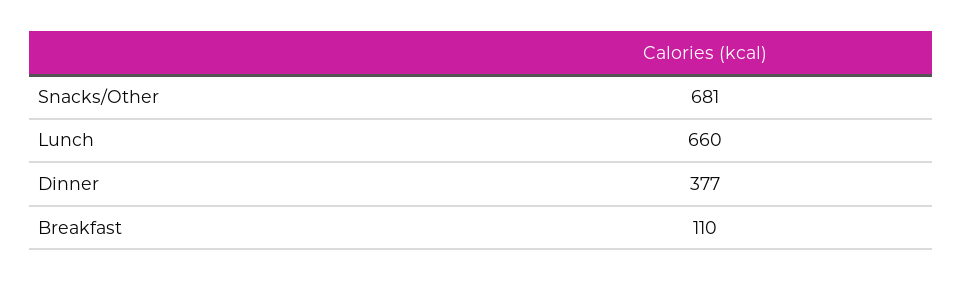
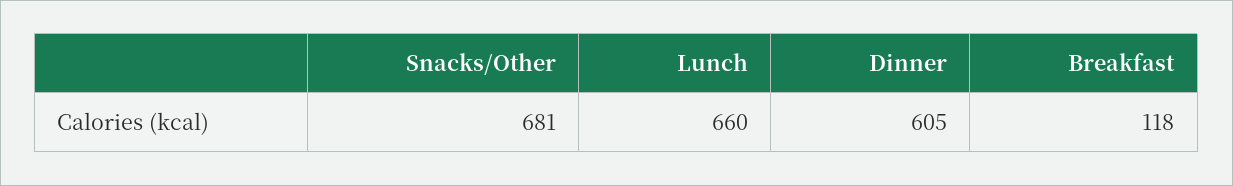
Dinner: 377 -> 605
Breakfast: 110 -> 118

